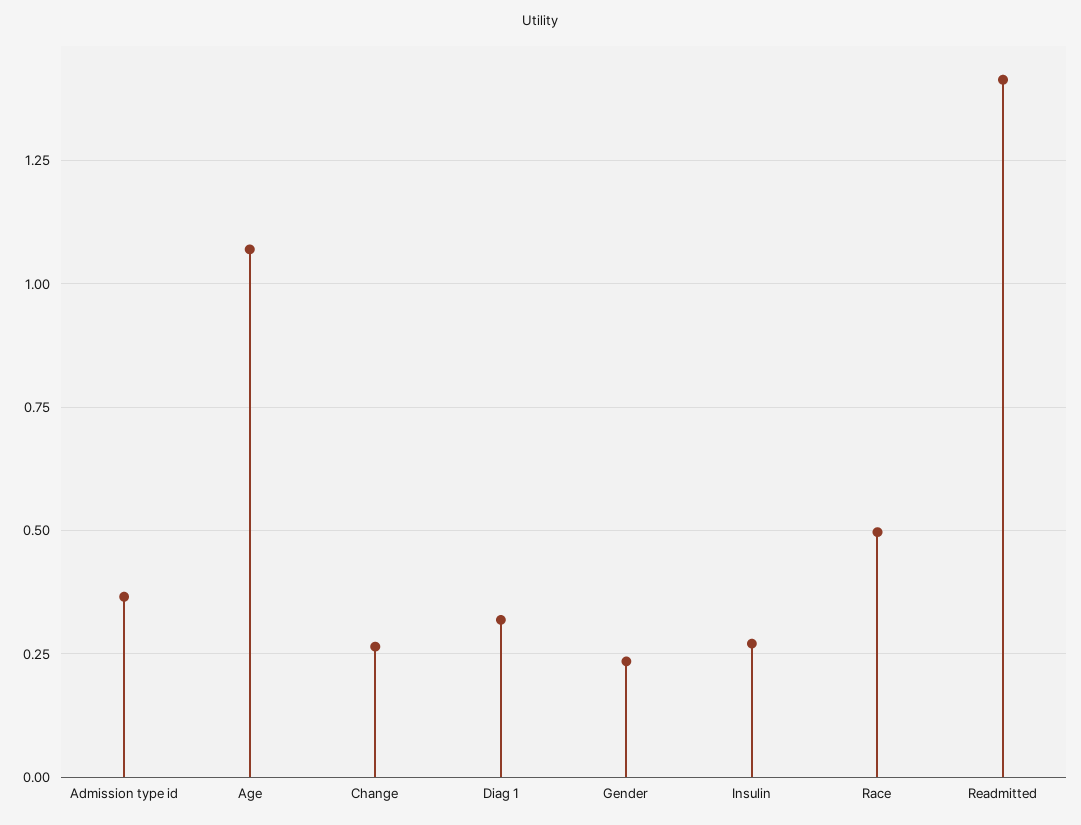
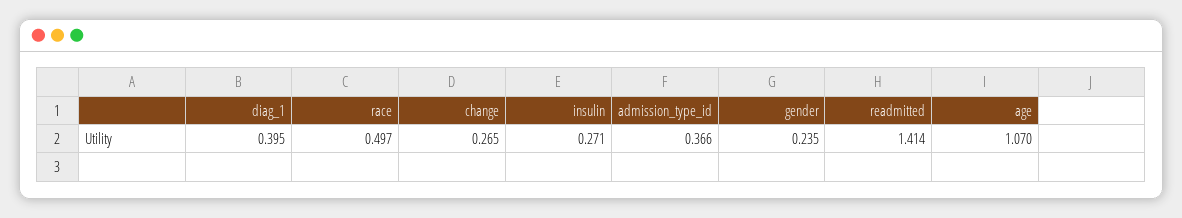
Diag 1: 0.325 -> 0.395

